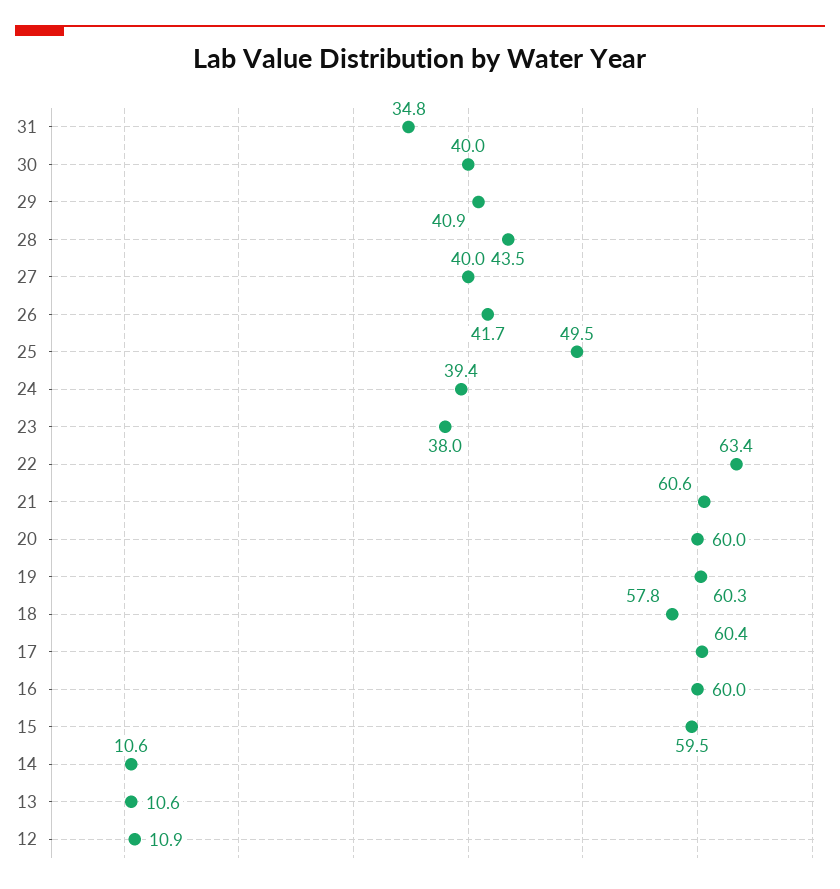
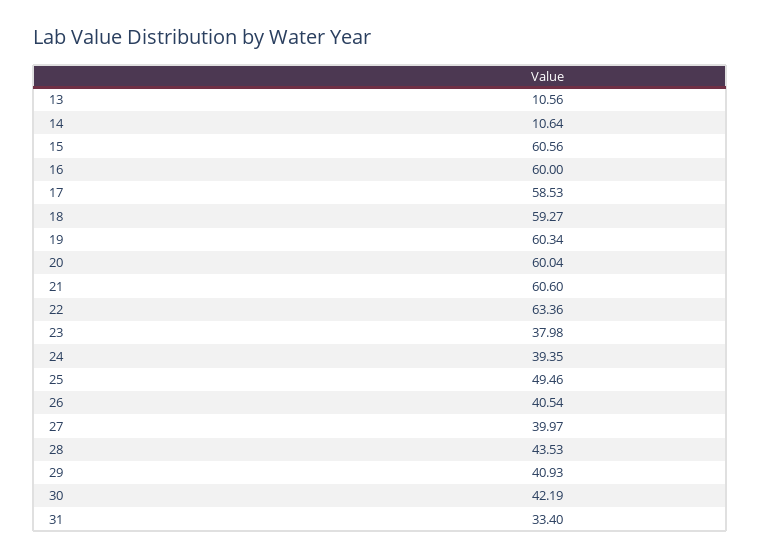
31: 34.8 -> 33.4
30: 40 -> 42.19
26: 41.7 -> 40.54
18: 57.8 -> 59.27
17: 60.4 -> 58.53
15: 59.5 -> 60.56
12: 10.9 -> none

